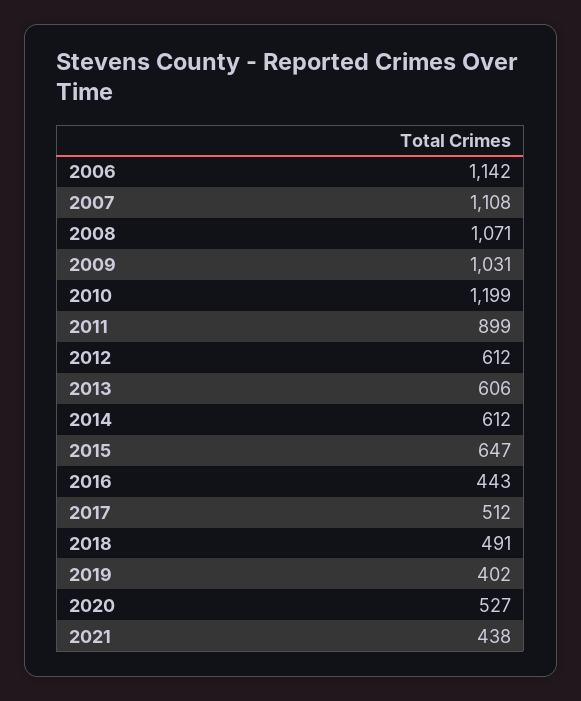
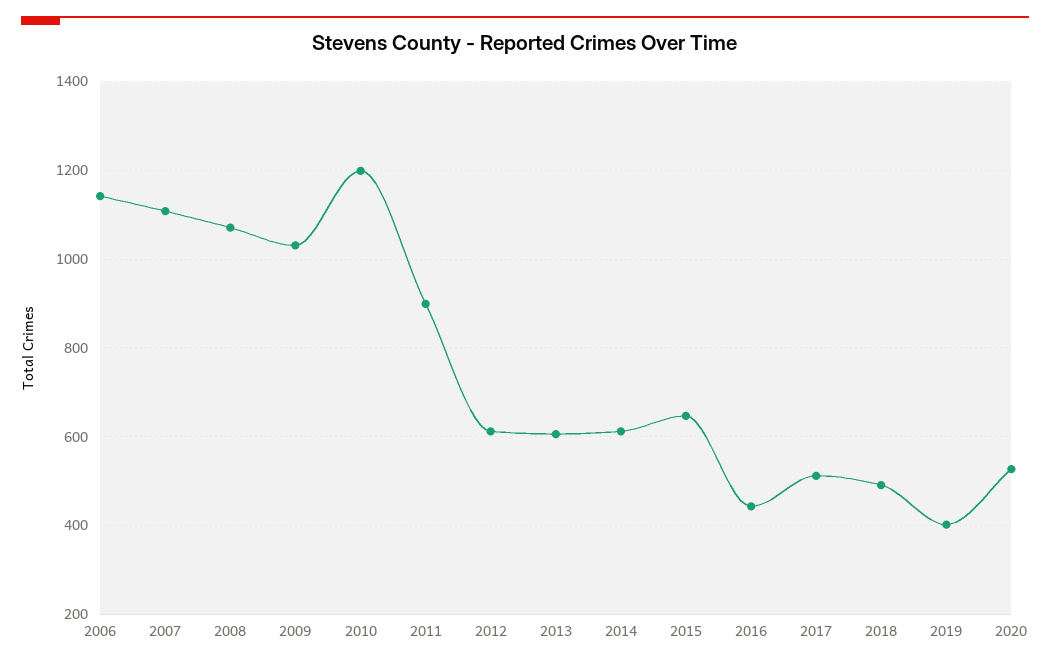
2021: 438 -> none

